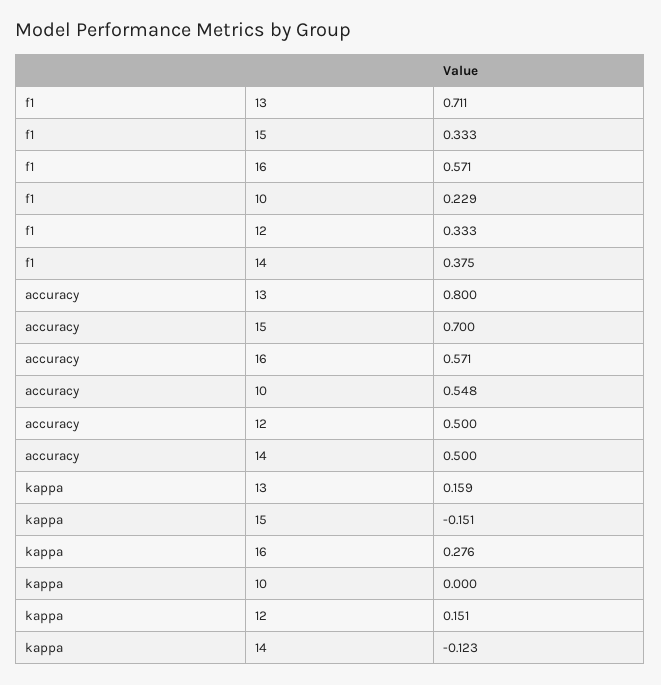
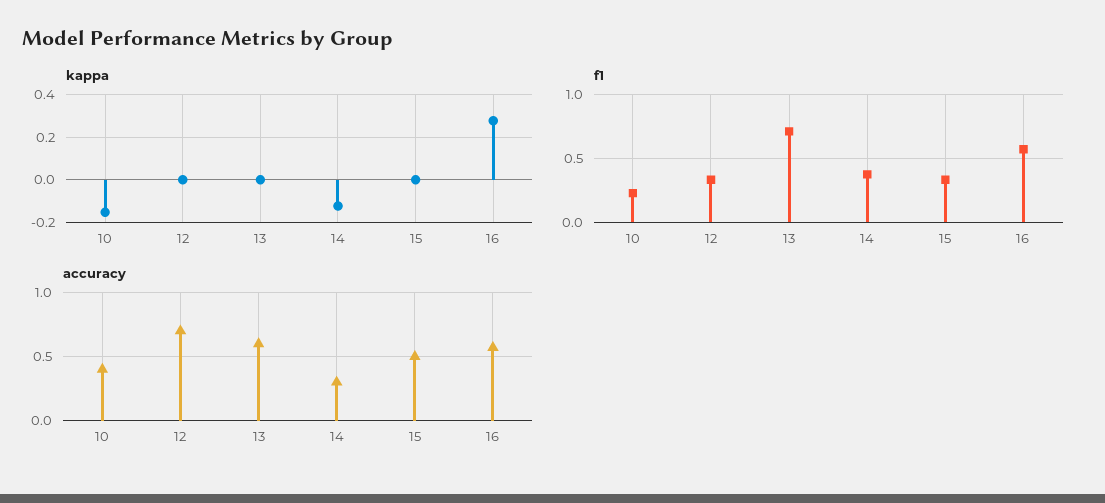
accuracy, 13: 0.8 -> 0.6
accuracy, 15: 0.7 -> 0.5
accuracy, 10: 0.548 -> 0.4
accuracy, 12: 0.5 -> 0.7
accuracy, 14: 0.5 -> 0.3
kappa, 13: 0.159 -> 0
kappa, 15: -0.151 -> 0
kappa, 10: 0 -> -0.15
kappa, 12: 0.151 -> 0

